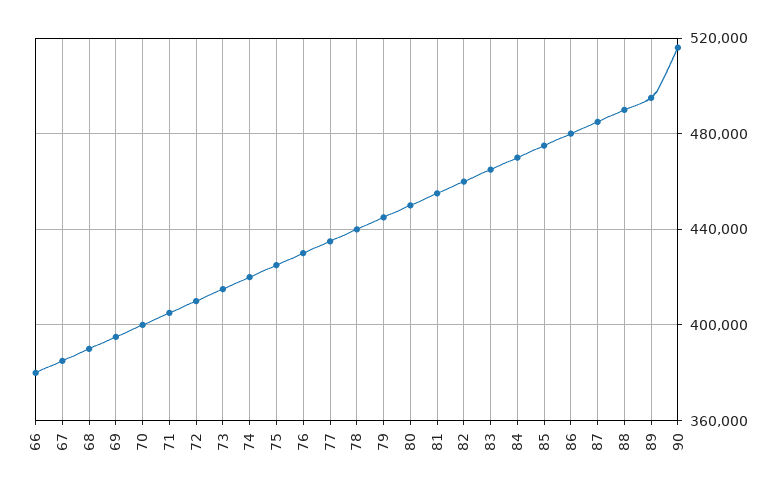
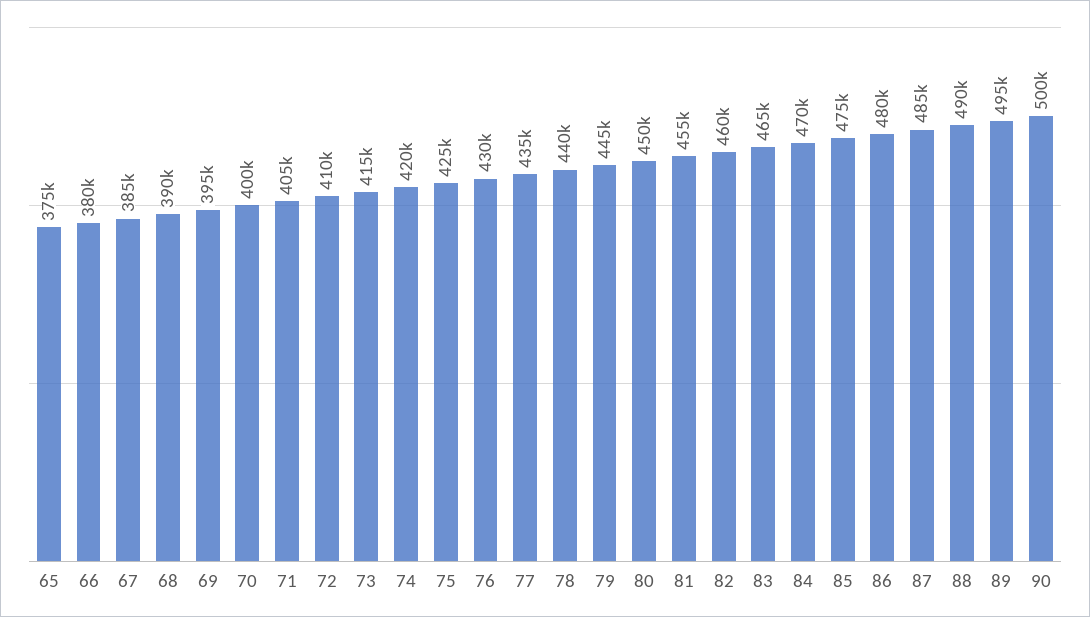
90: 515000 -> 500000
65: none -> 375000

